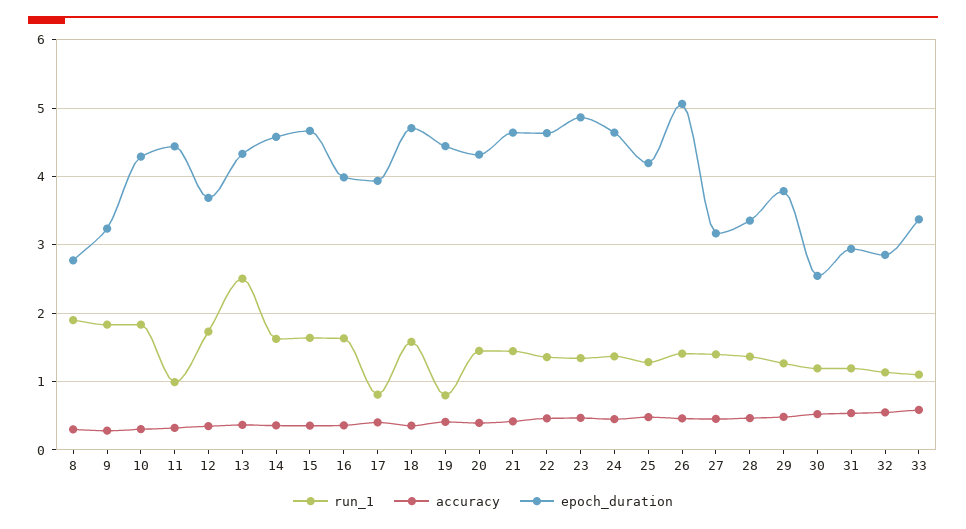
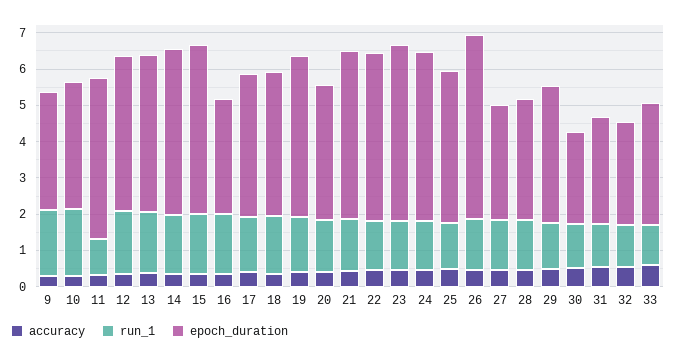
run_1, 8: 1.9 -> none
accuracy, 8: 0.3 -> none
epoch_duration, 8: 2.8 -> none
epoch_duration, 10: 4.3 -> 3.5
epoch_duration, 12: 3.7 -> 4.25
run_1, 13: 2.5 -> 1.75
epoch_duration, 16: 4 -> 3.25
run_1, 17: 0.8 -> 1.5
epoch_duration, 18: 4.7 -> 4
run_1, 19: 0.8 -> 1.5
epoch_duration, 20: 4.3 -> 3.75

